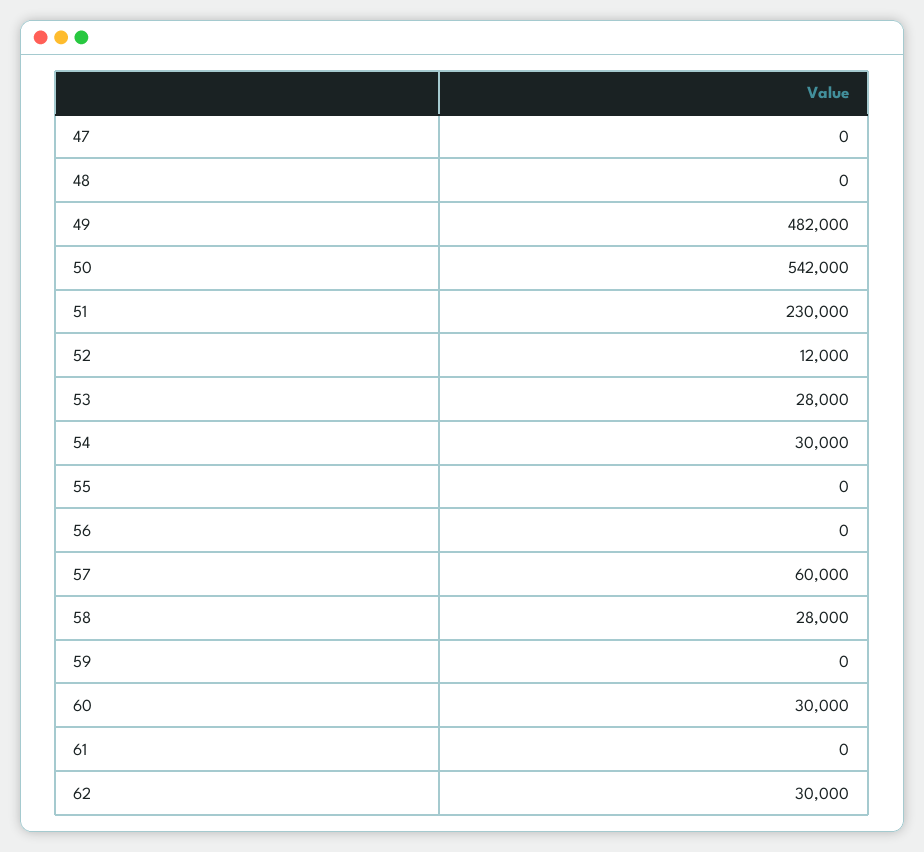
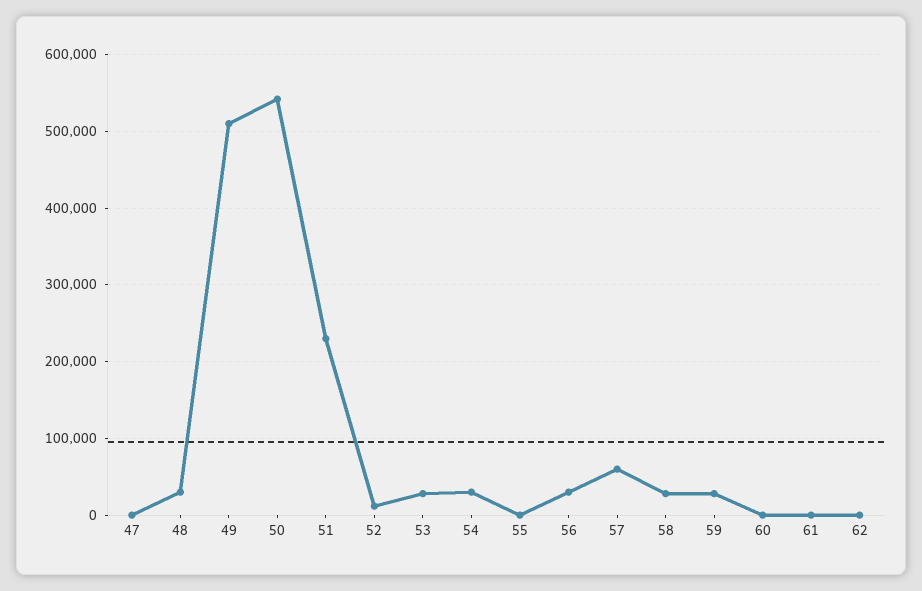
48: 0 -> 30000
49: 482000 -> 510000
56: 0 -> 30000
59: 0 -> 30000
60: 30000 -> 0
62: 30000 -> 0

